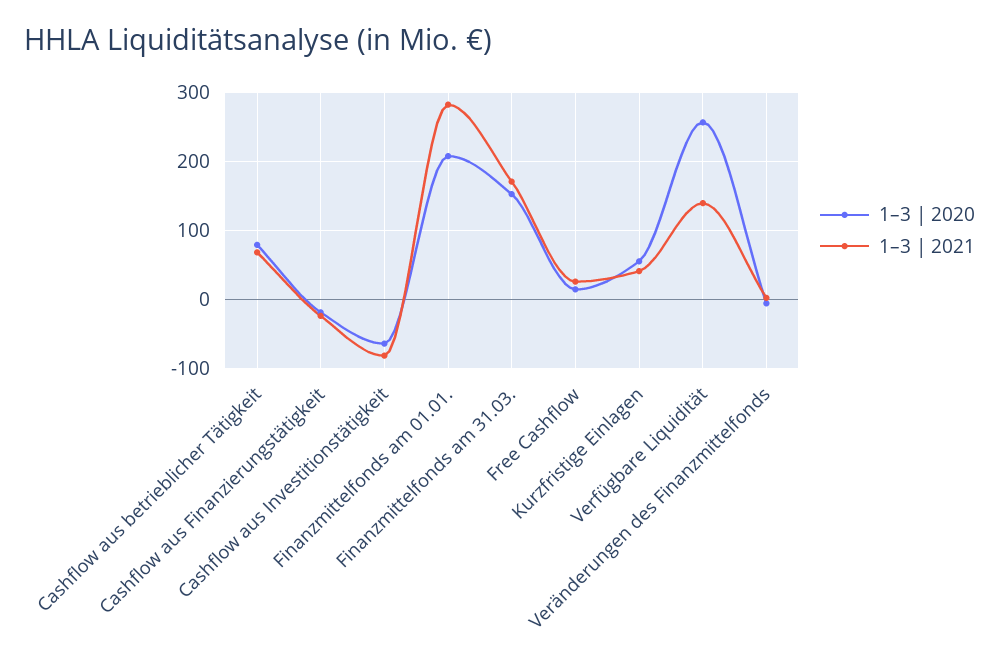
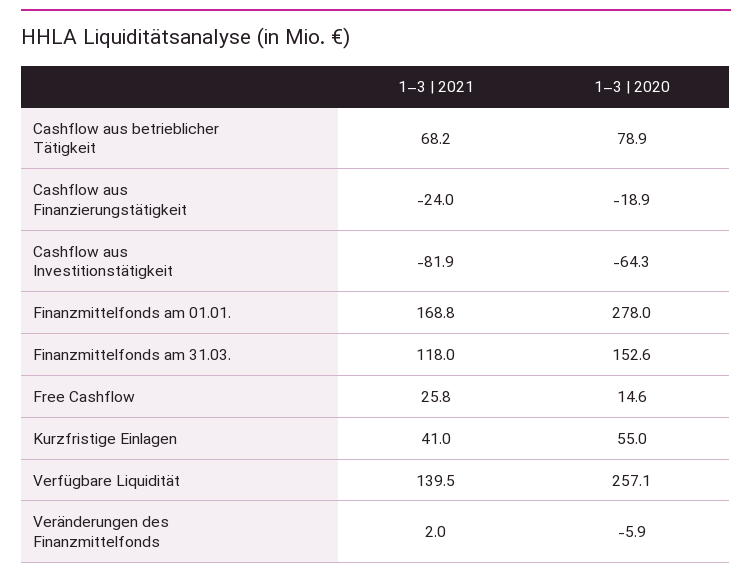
1–3 | 2020, Finanzmittelfonds am 01.01.: 210 -> 278
1–3 | 2021, Finanzmittelfonds am 01.01.: 280 -> 168.8
1–3 | 2021, Finanzmittelfonds am 31.03.: 170 -> 118

